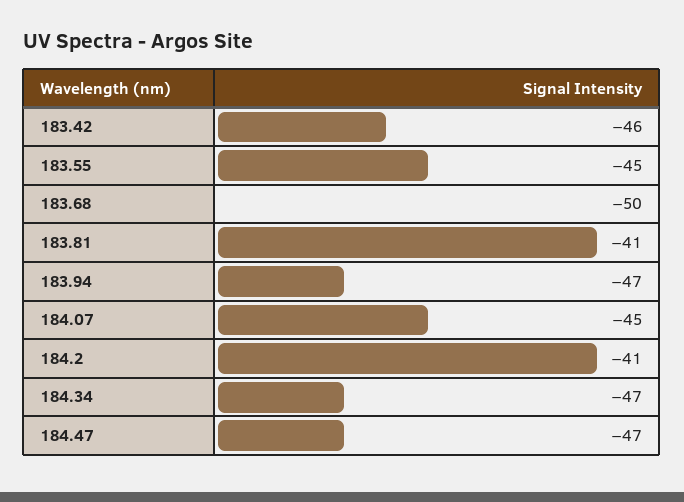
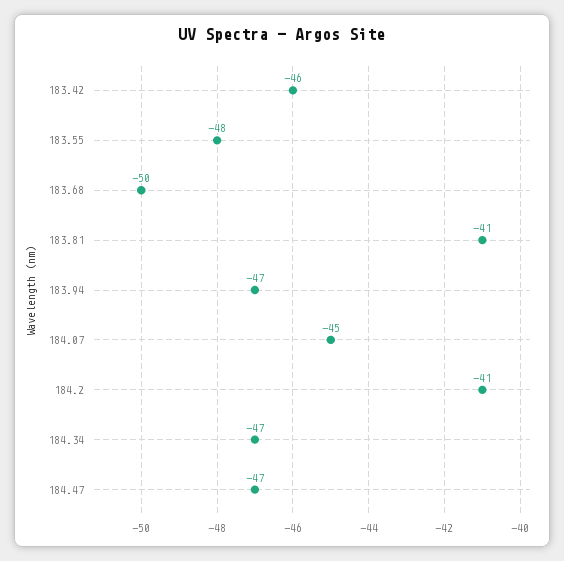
183.55: -45 -> -48

